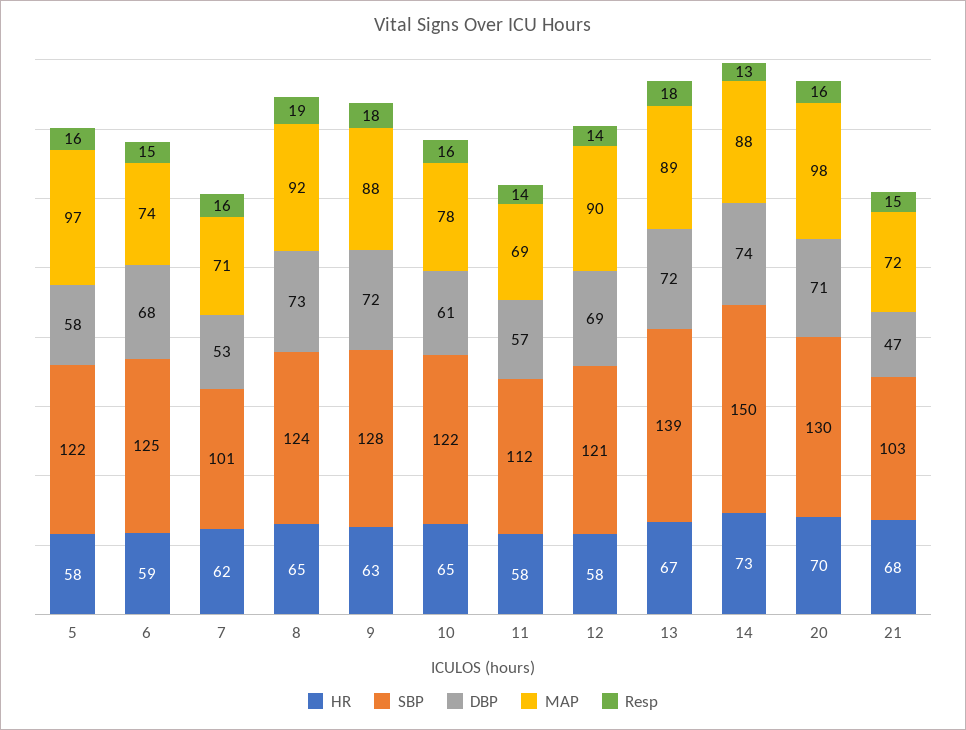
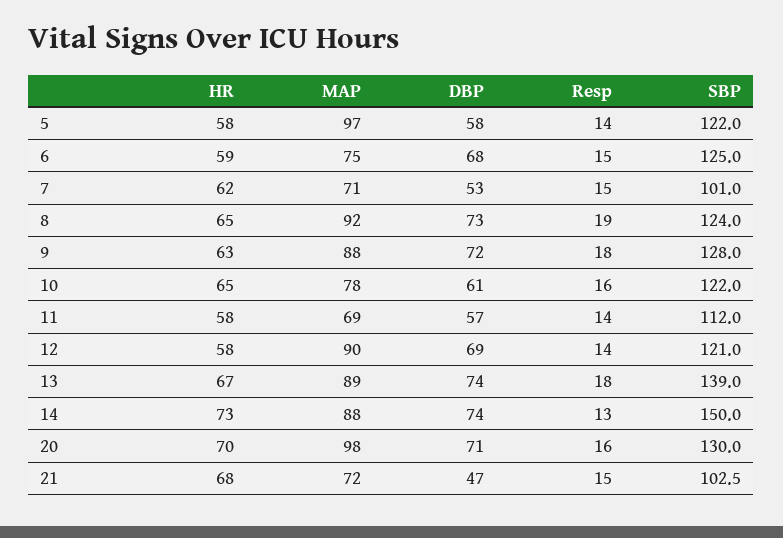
Resp, 5: 16 -> 14
MAP, 6: 74 -> 75
Resp, 7: 16 -> 15
DBP, 13: 72 -> 74

